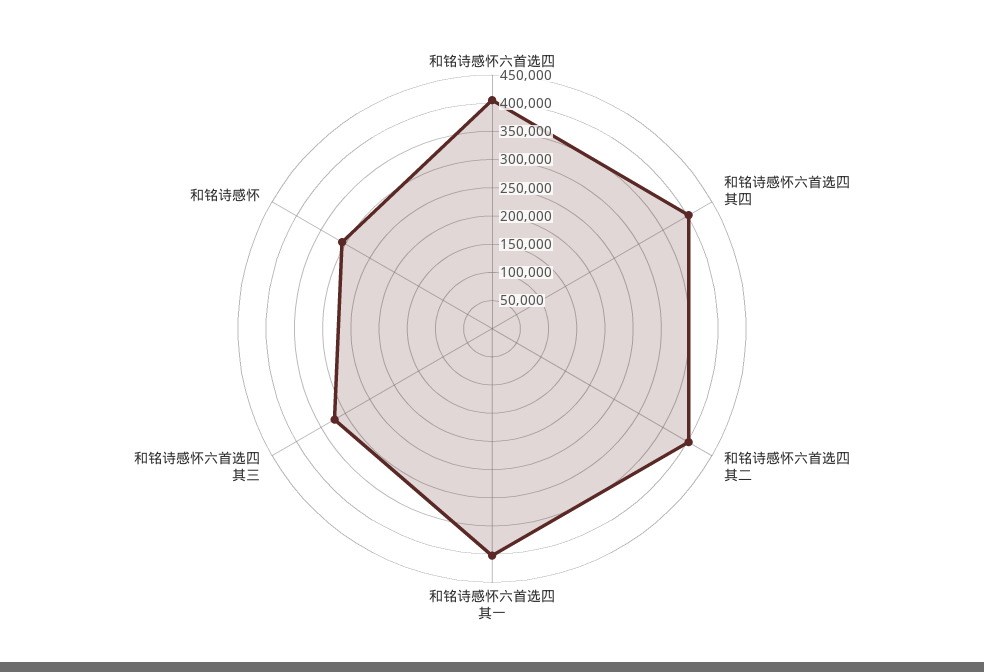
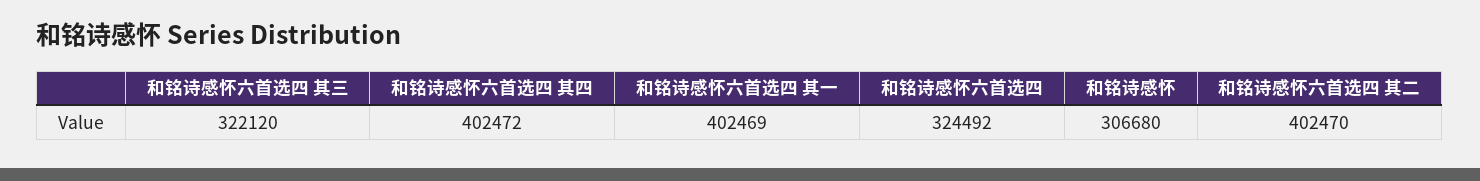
和铭诗感怀六首选四: 400000 -> 324492

